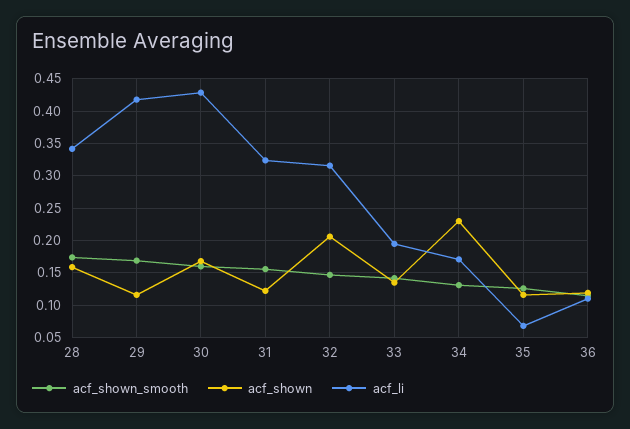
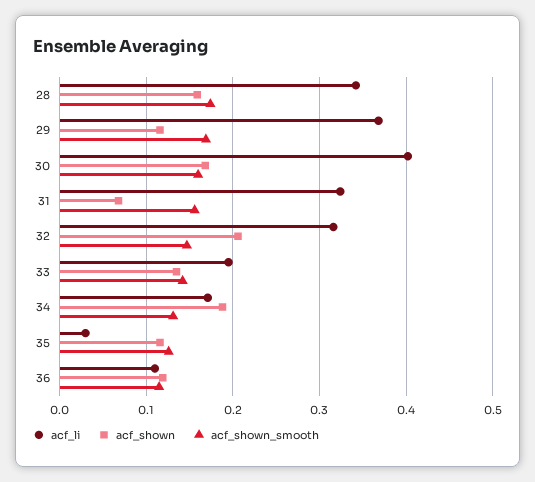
acf_li, 29: 0.42 -> 0.37
acf_li, 30: 0.43 -> 0.4
acf_shown, 31: 0.12 -> 0.07
acf_shown, 34: 0.23 -> 0.19
acf_li, 35: 0.07 -> 0.03

